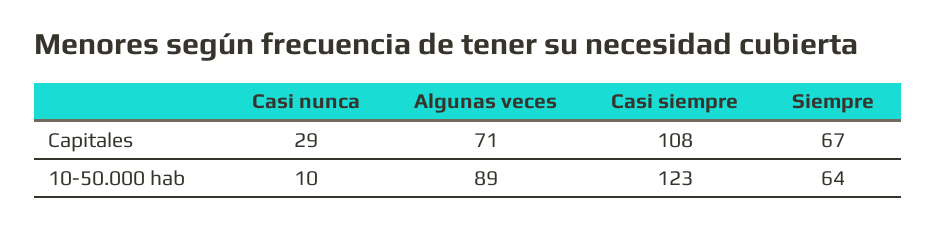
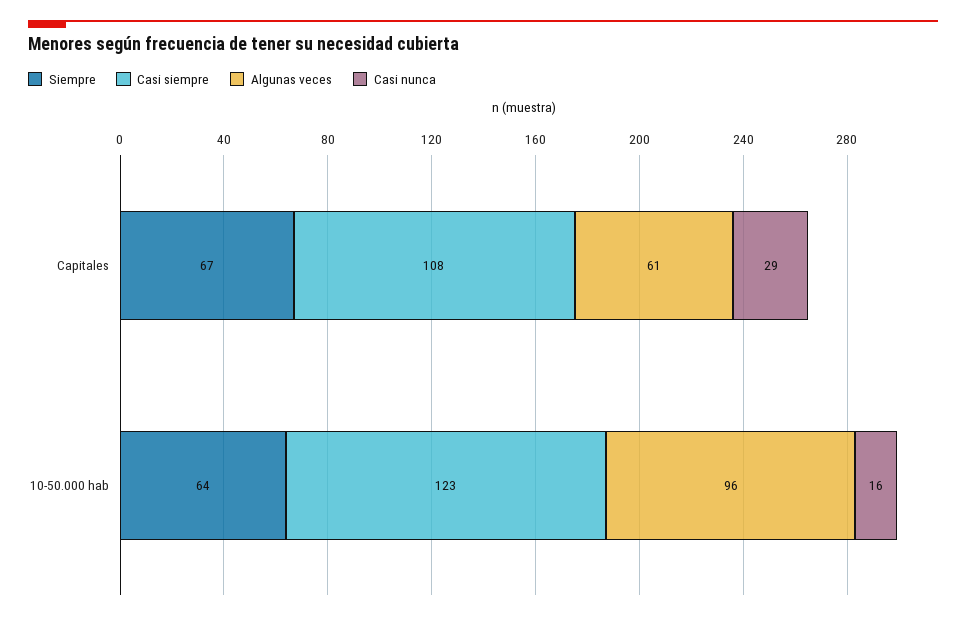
Algunas veces, Capitales: 71 -> 61
Casi nunca, 10-50.000 hab: 10 -> 16
Algunas veces, 10-50.000 hab: 89 -> 96

